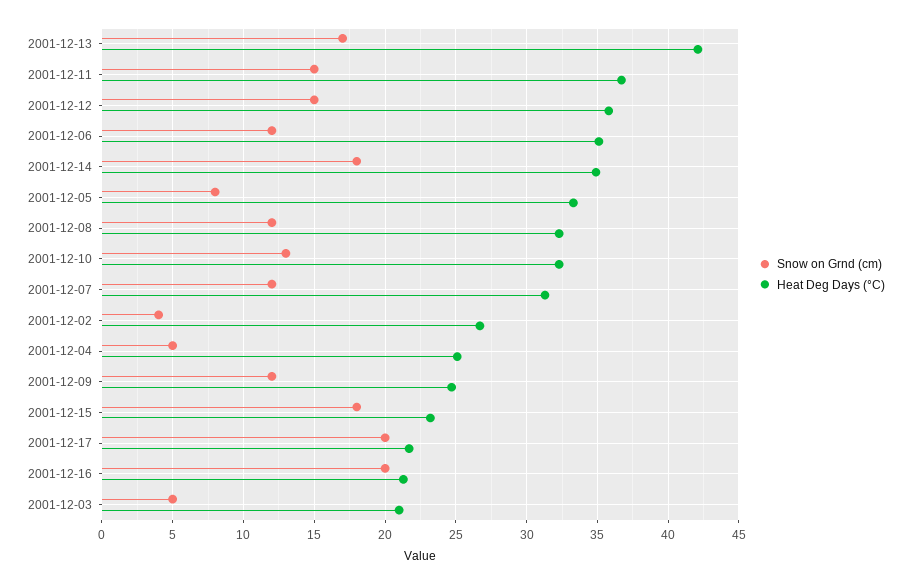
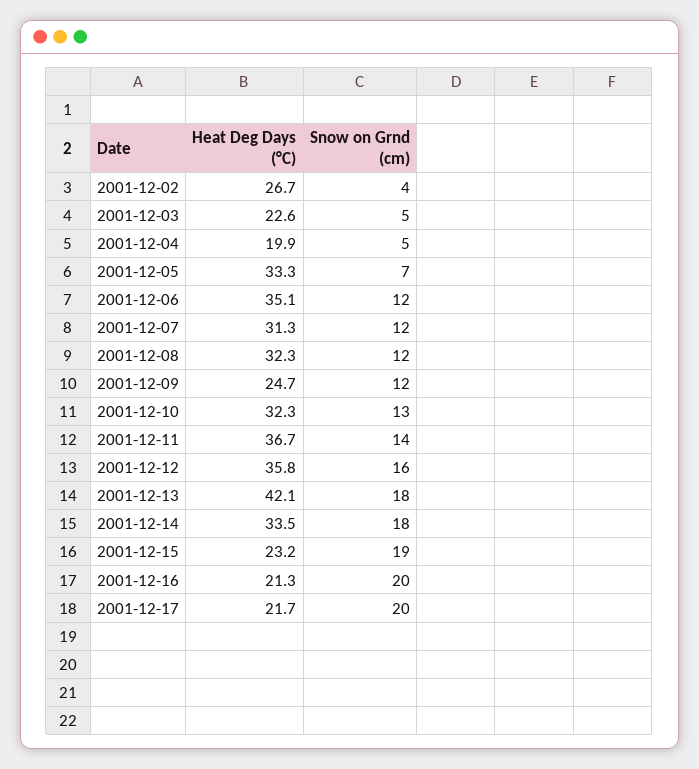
Snow on Grnd (cm), 2001-12-13: 17 -> 18
Snow on Grnd (cm), 2001-12-11: 15 -> 14
Snow on Grnd (cm), 2001-12-12: 15 -> 16
Heat Deg Days (°C), 2001-12-14: 35 -> 33.5
Snow on Grnd (cm), 2001-12-05: 8 -> 7
Heat Deg Days (°C), 2001-12-04: 25 -> 19.9
Snow on Grnd (cm), 2001-12-15: 18 -> 19
Heat Deg Days (°C), 2001-12-03: 21 -> 22.6

